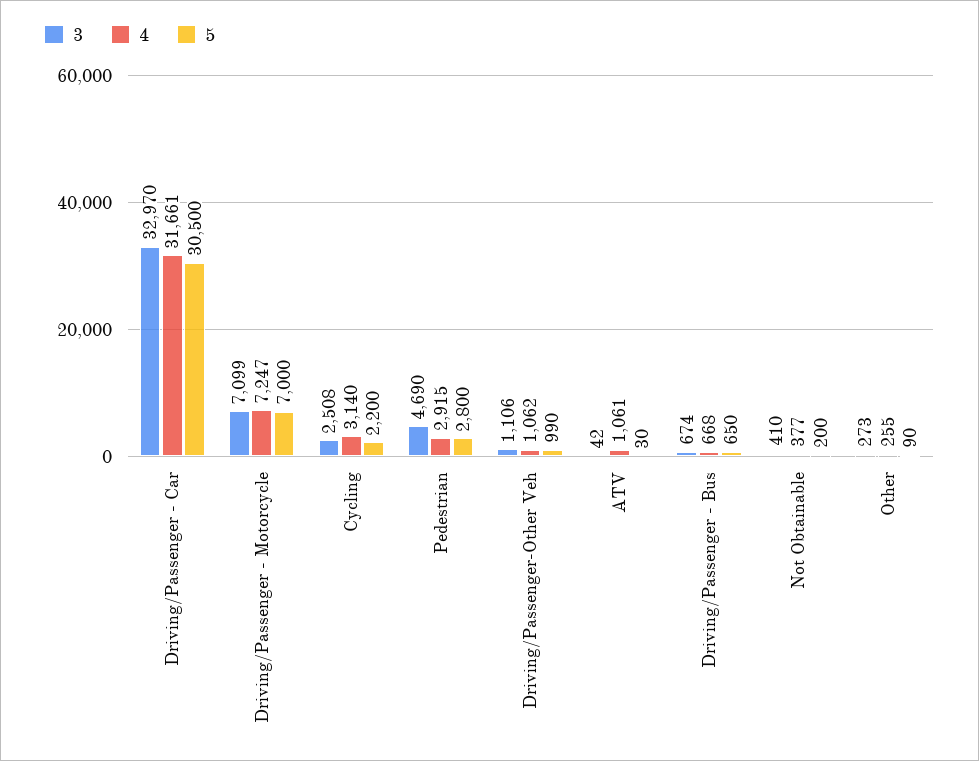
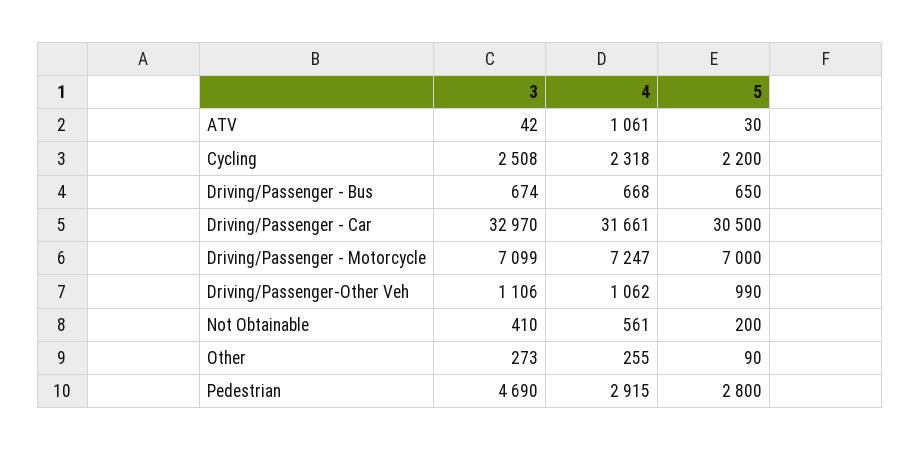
4, Cycling: 3140 -> 2318
4, Not Obtainable: 377 -> 561

